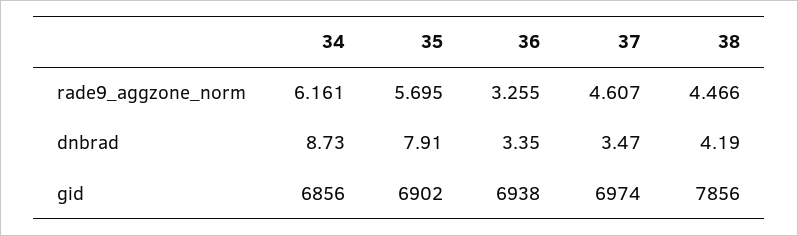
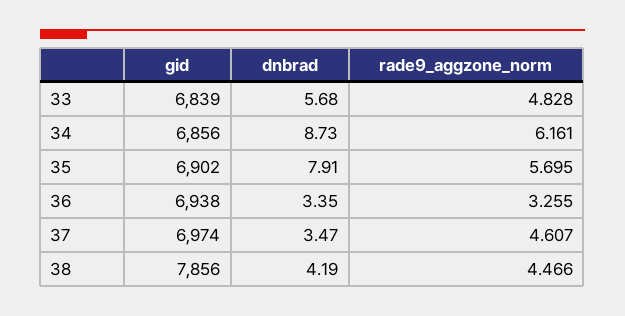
33, gid: none -> 6839
33, dnbrad: none -> 5.68
33, rade9_aggzone_norm: none -> 4.828

